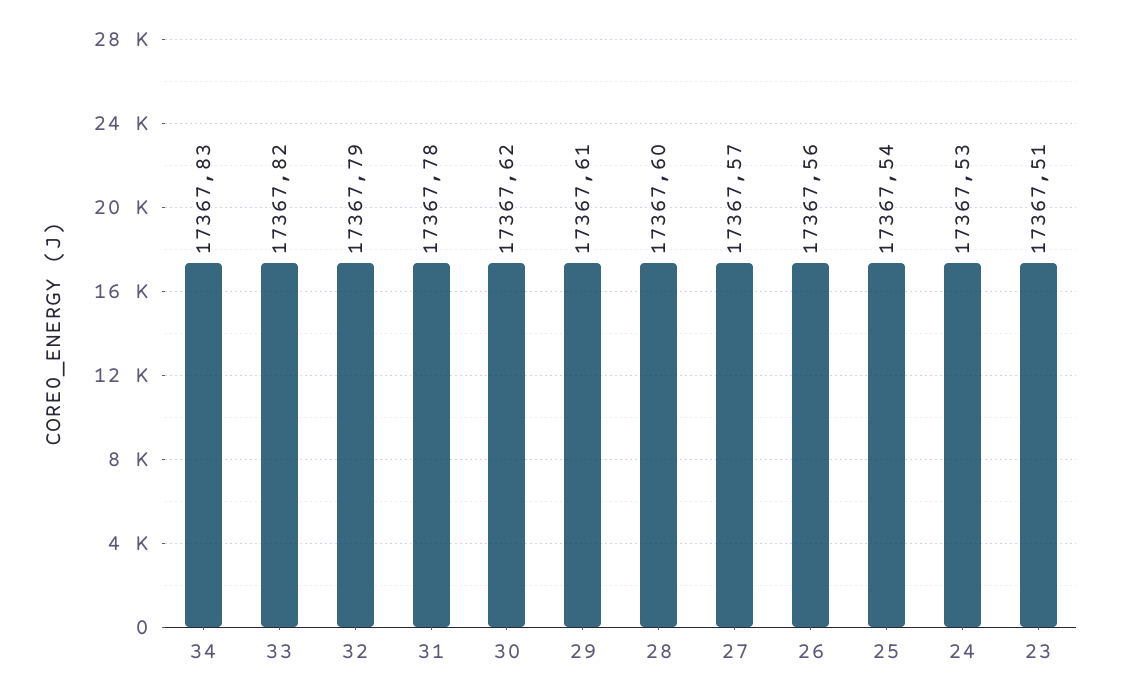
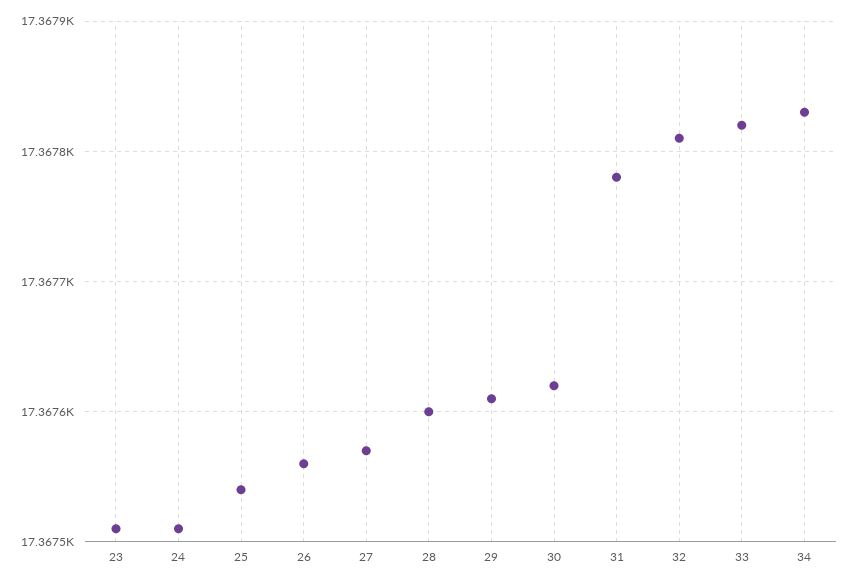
32: 17367.79 -> 17367.81
24: 17367.53 -> 17367.51

